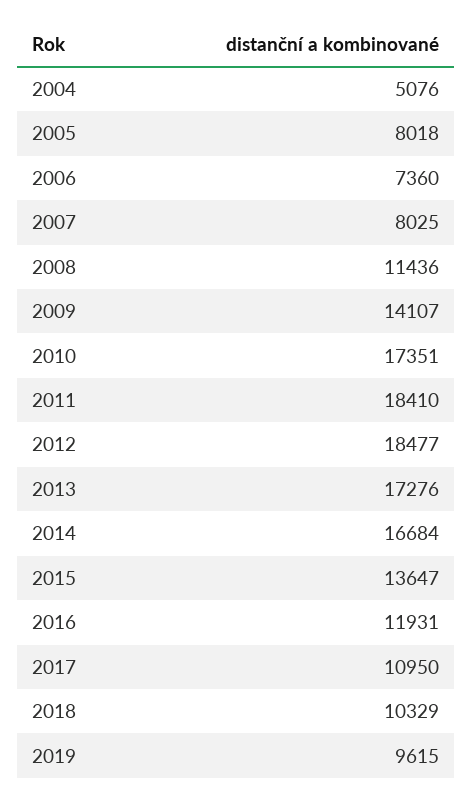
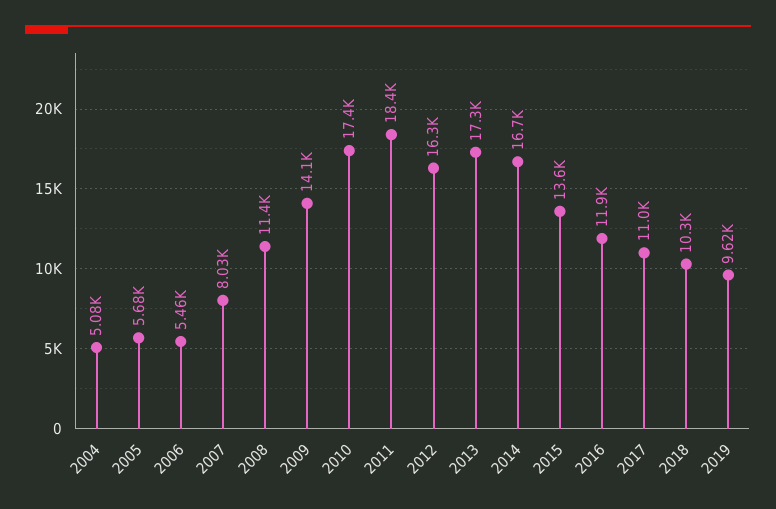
2005: 8018 -> 5680
2006: 7360 -> 5460
2012: 18477 -> 16300

